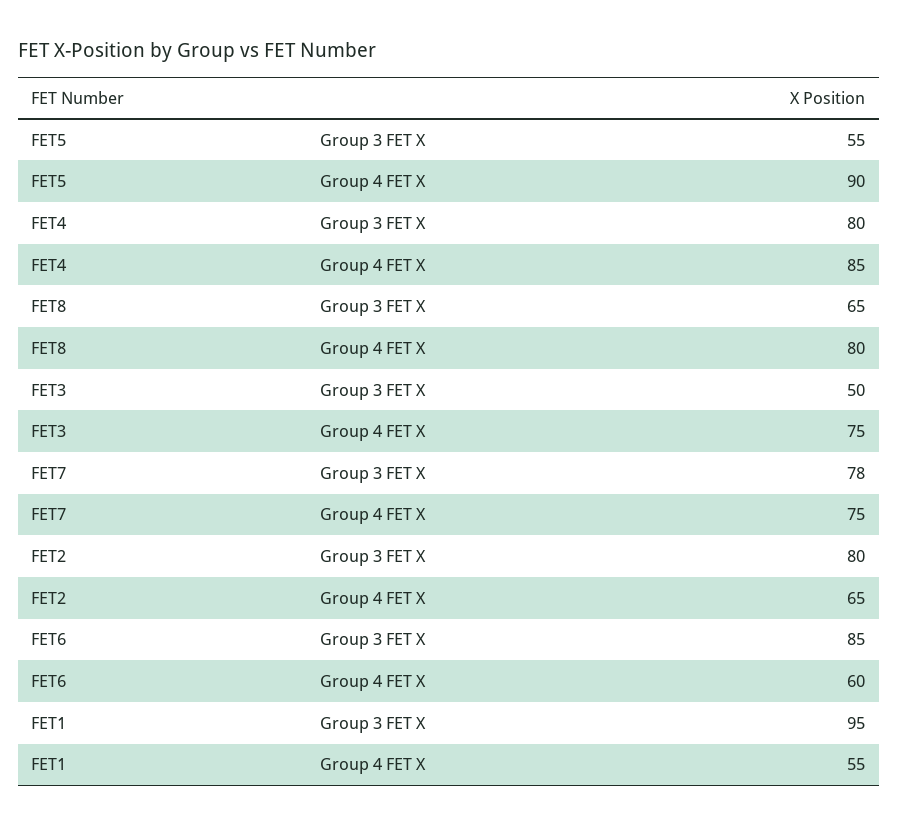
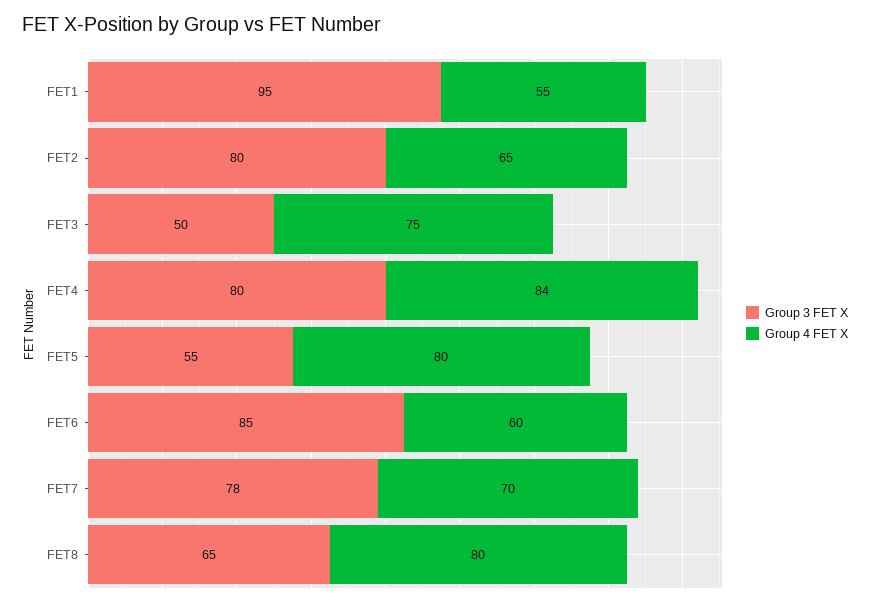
Group 4 FET X, FET5: 90 -> 80
Group 4 FET X, FET4: 85 -> 84
Group 4 FET X, FET7: 75 -> 70

